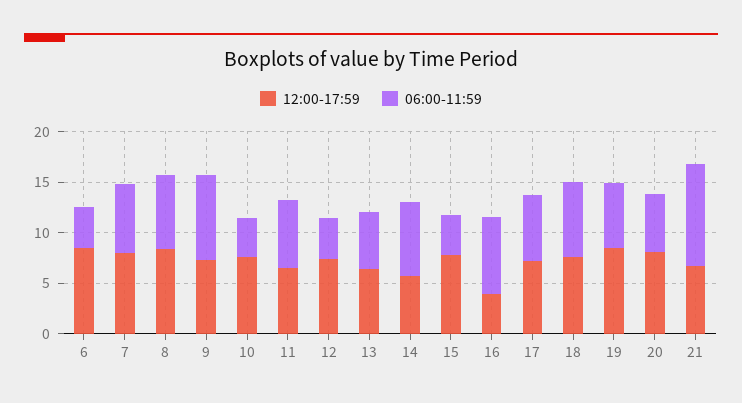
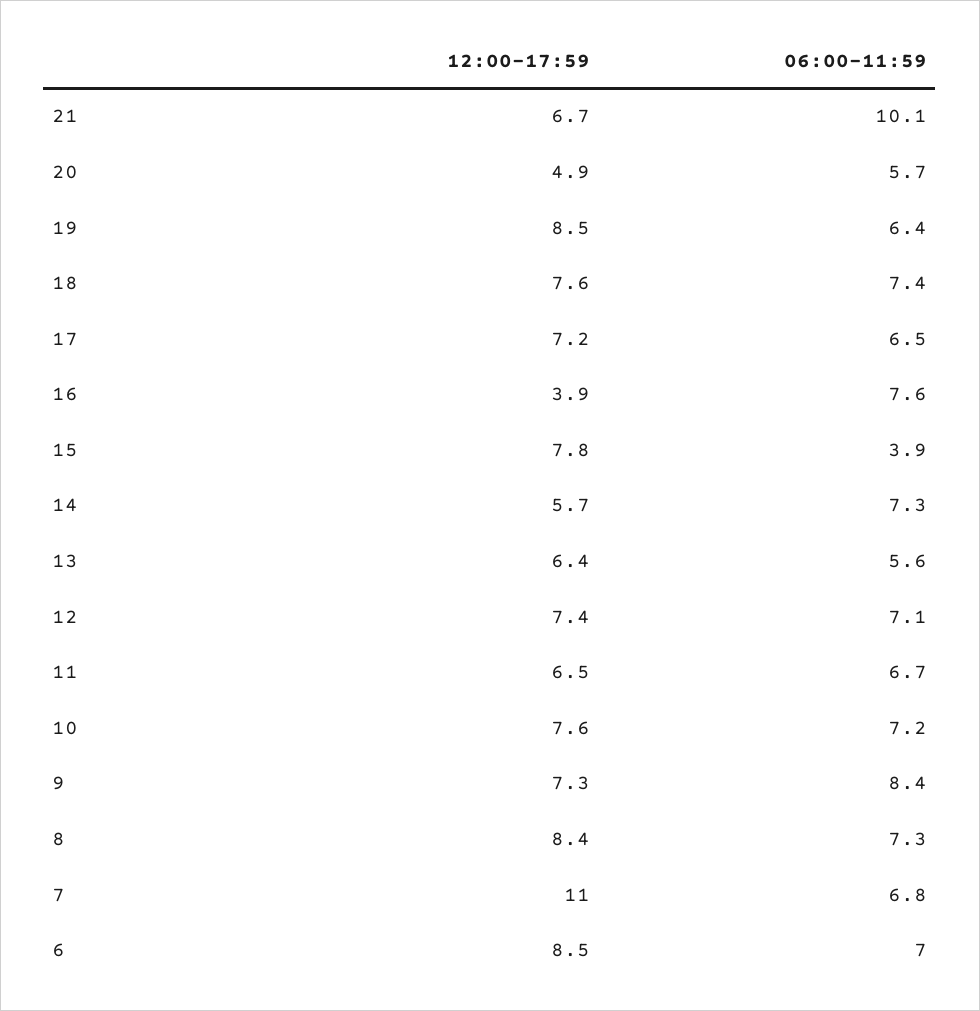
06:00-11:59, 6: 4 -> 7
12:00-17:59, 7: 8 -> 11
06:00-11:59, 10: 4 -> 7.2
06:00-11:59, 12: 4 -> 7.1
12:00-17:59, 20: 8 -> 4.9

